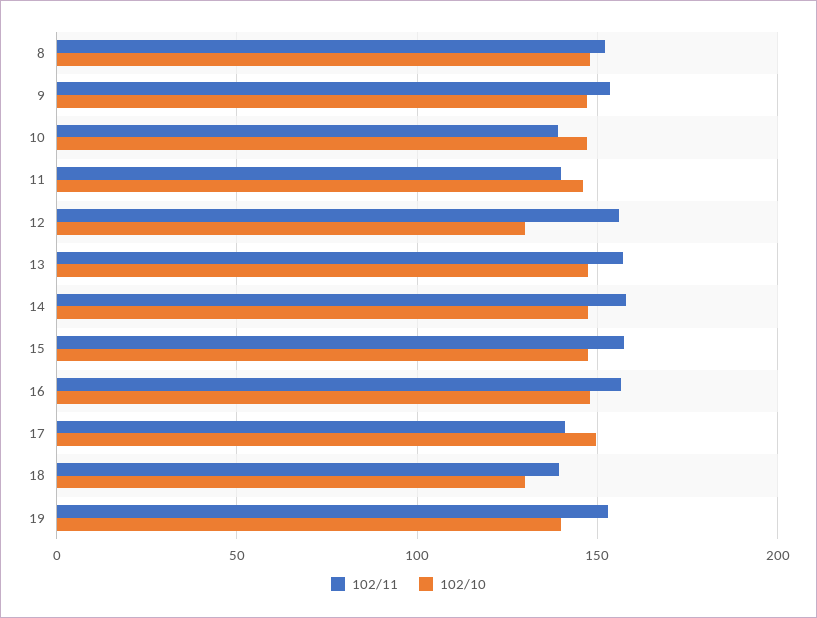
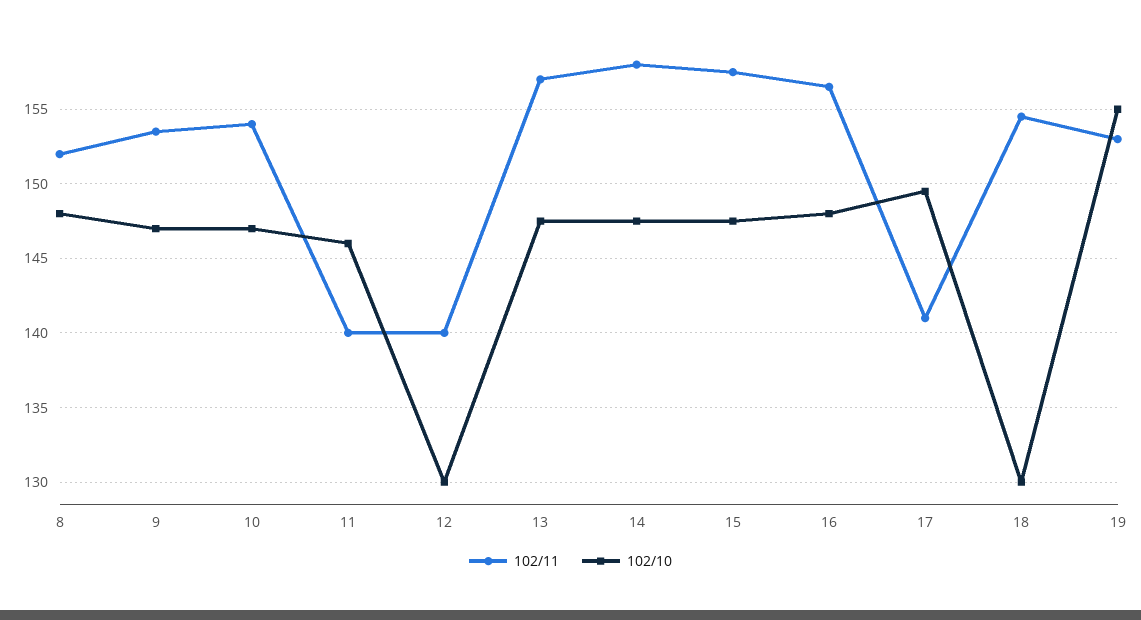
102/11, 10: 140 -> 154
102/11, 12: 155 -> 140
102/11, 18: 140 -> 154.5
102/10, 19: 140 -> 155

